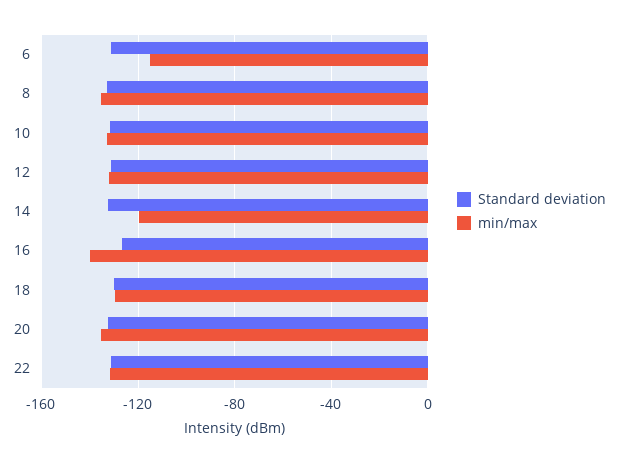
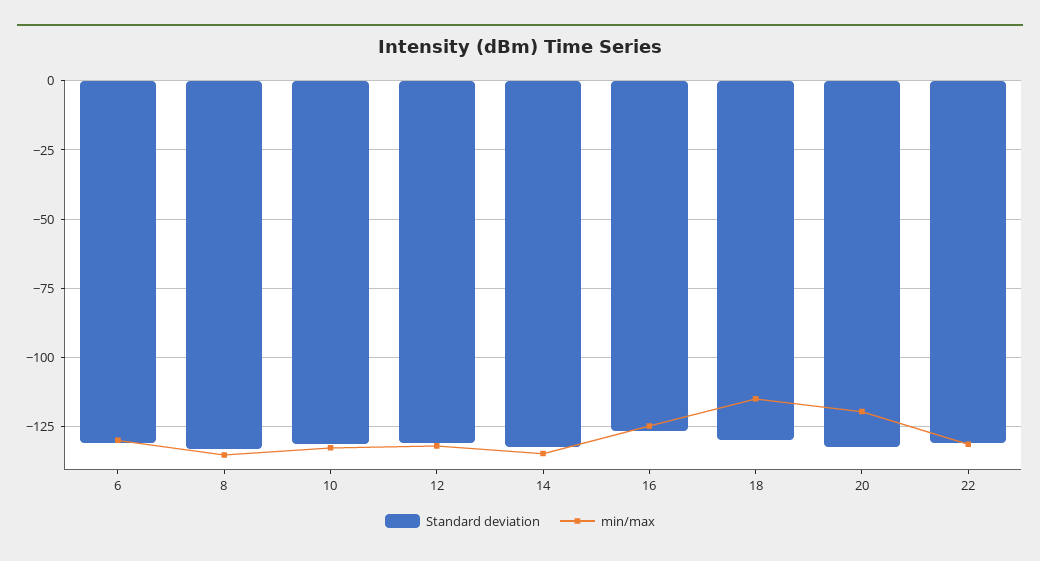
min/max, 6: -115 -> -130
min/max, 14: -120 -> -135
min/max, 16: -140 -> -125
min/max, 18: -130 -> -115
min/max, 20: -135 -> -120

